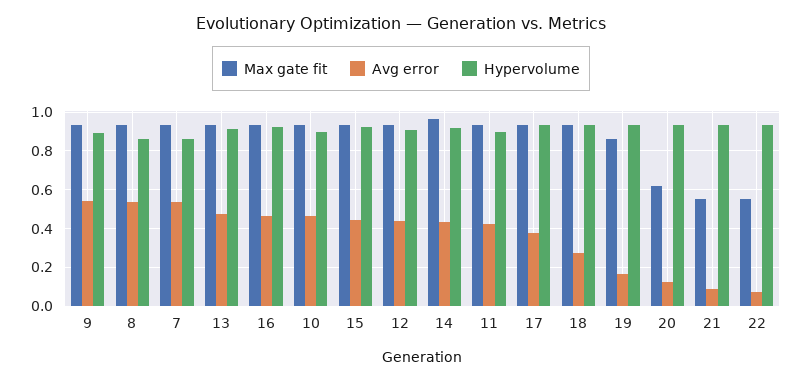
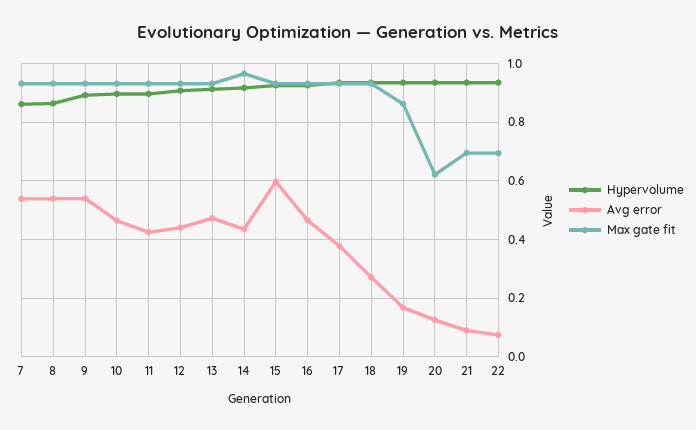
Avg error, 15: 0.45 -> 0.6
Max gate fit, 21: 0.55 -> 0.7
Max gate fit, 22: 0.55 -> 0.7

